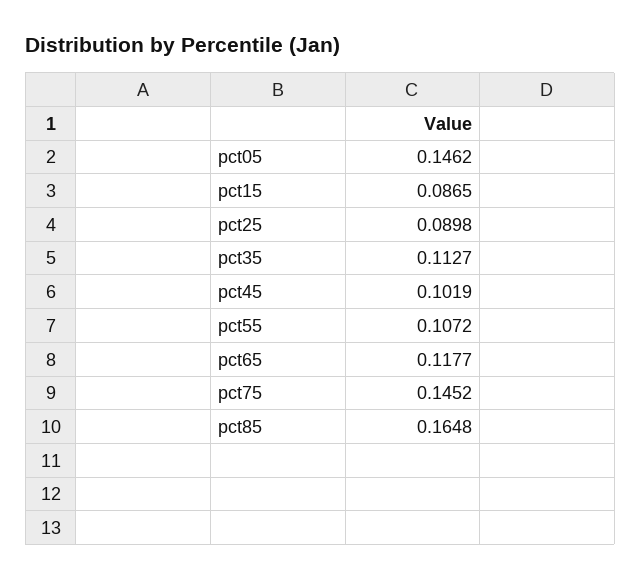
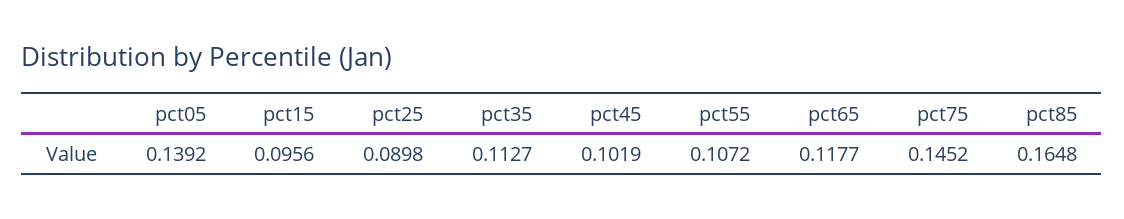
pct05: 0.1462 -> 0.1392
pct15: 0.0865 -> 0.0956

